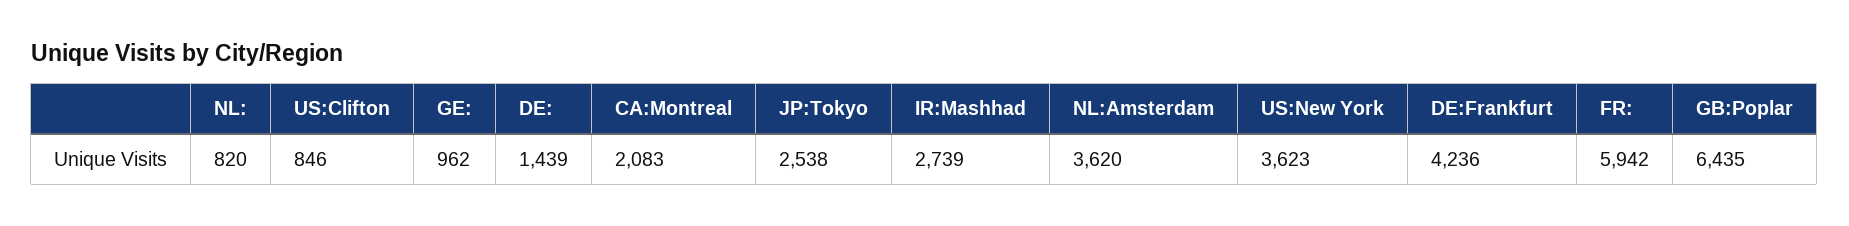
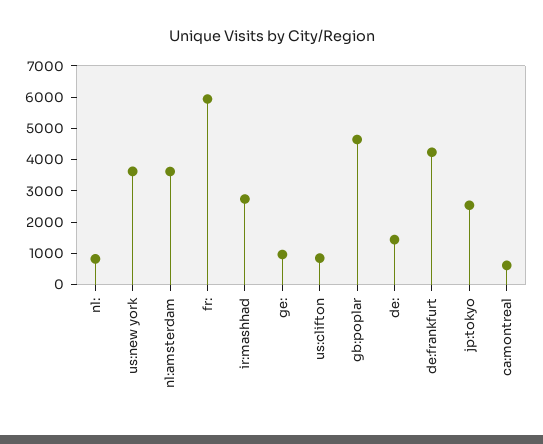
CA:Montreal: 2083 -> 500
GB:Poplar: 6435 -> 4500

